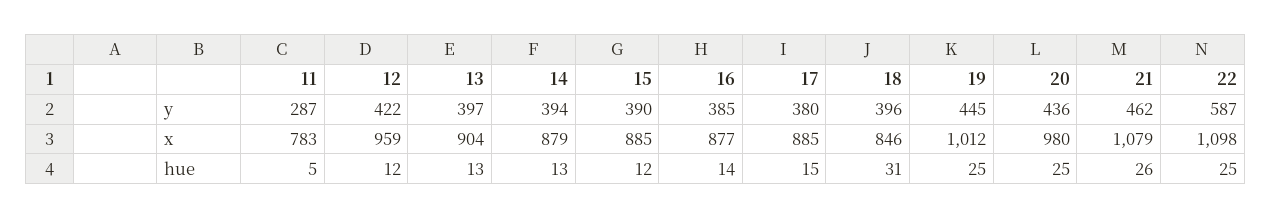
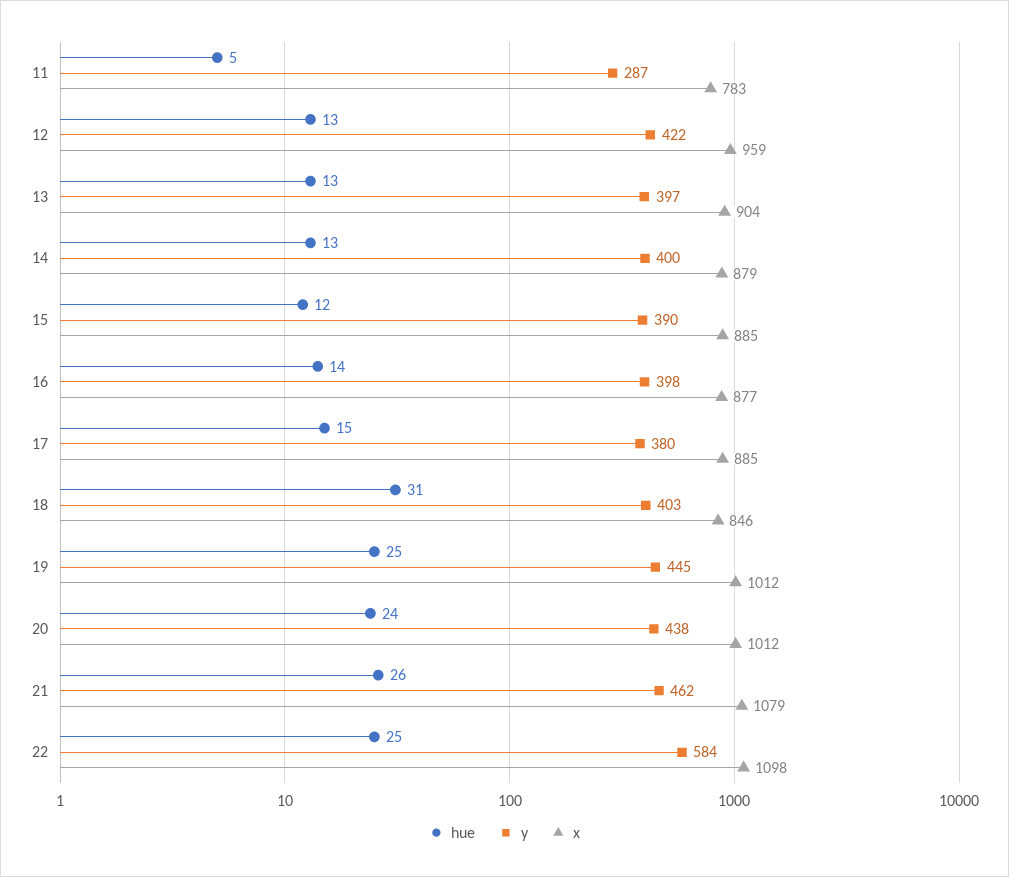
y, 14: 394 -> 400
y, 16: 385 -> 398
y, 18: 396 -> 403
y, 20: 436 -> 438
y, 22: 587 -> 584
x, 20: 980 -> 1012
hue, 12: 12 -> 13
hue, 20: 25 -> 24

